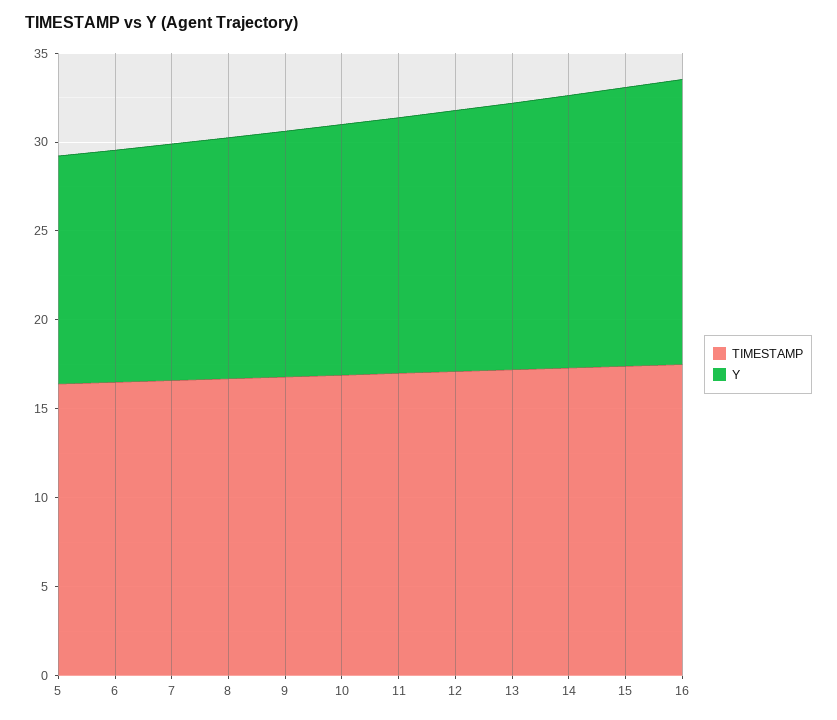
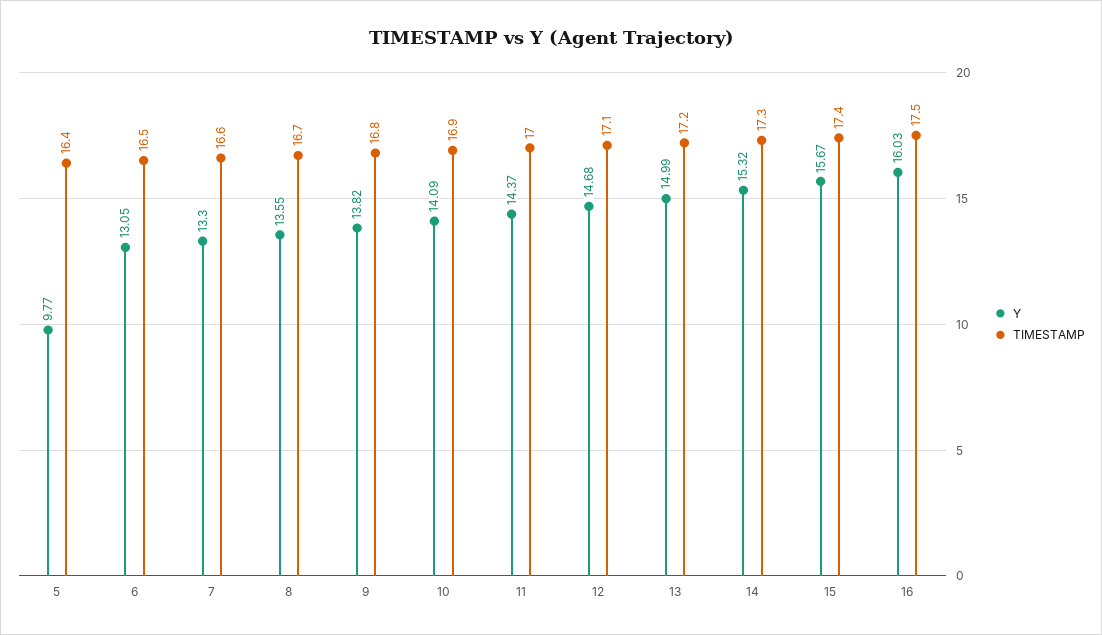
Y, 5: 13 -> 9.77

